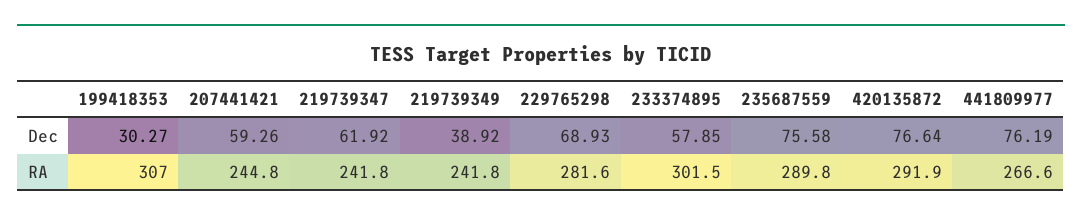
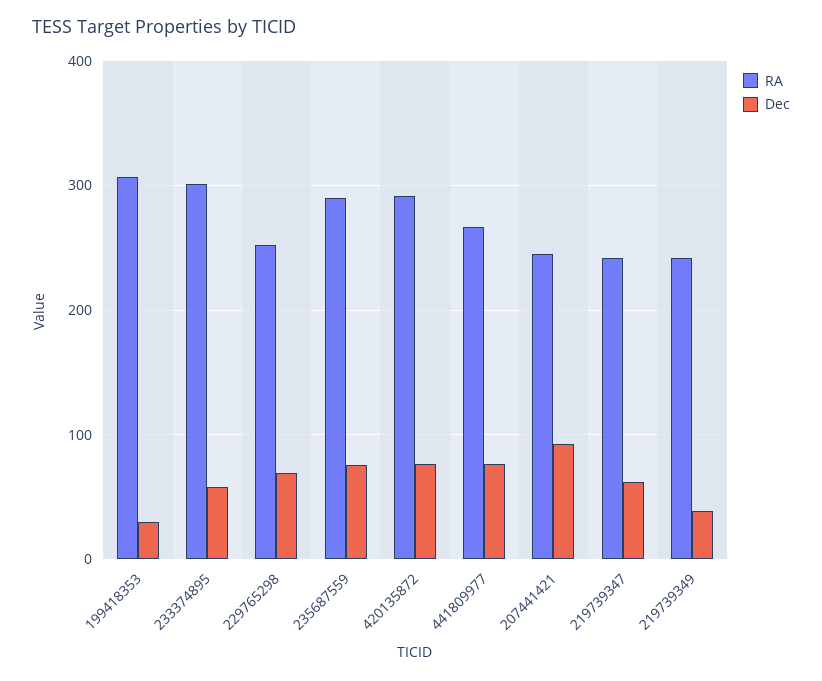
Dec, 207441421: 59.26 -> 90
RA, 229765298: 281.6 -> 250

